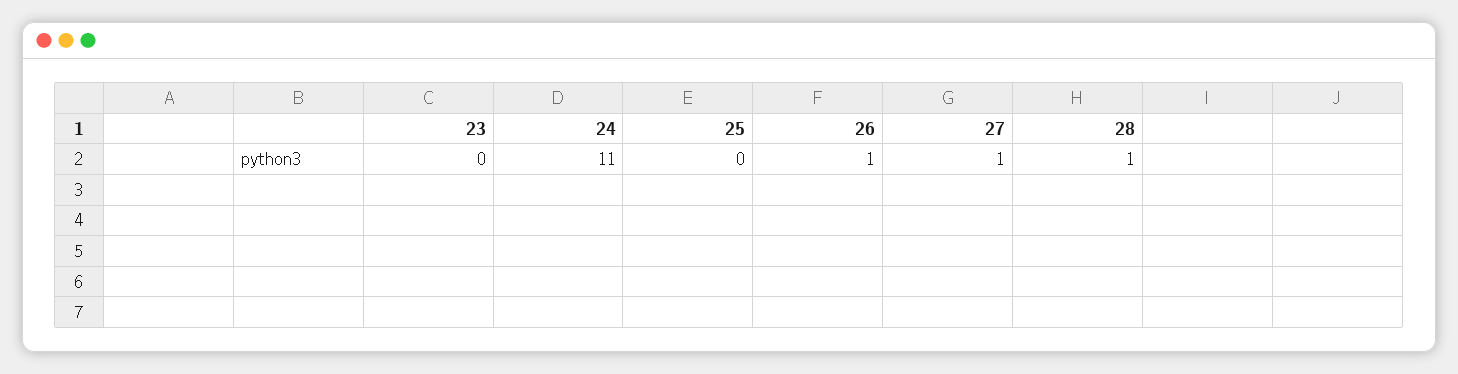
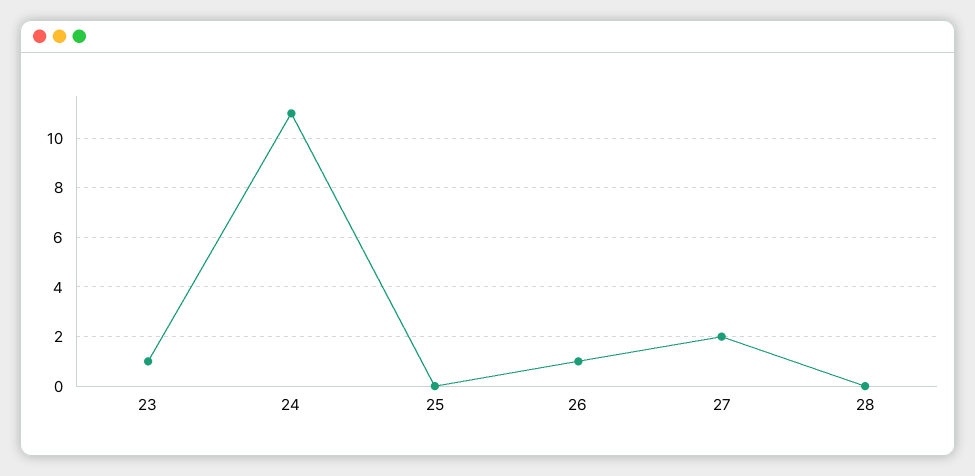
23: 0 -> 1
27: 1 -> 2
28: 1 -> 0

